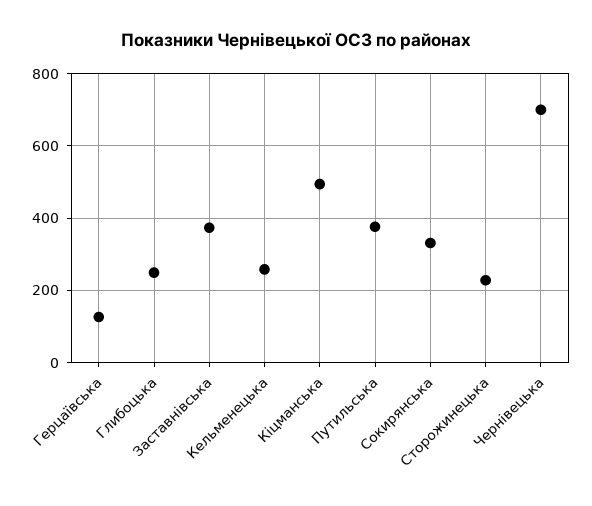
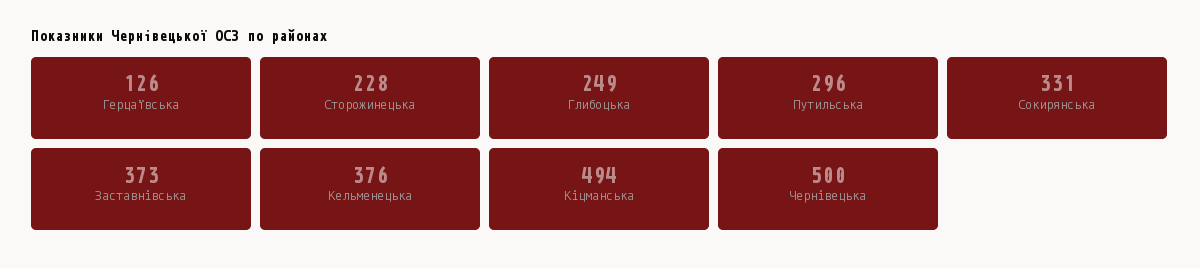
Кельменецька: 260 -> 376
Путильська: 380 -> 296
Чернівецька: 700 -> 500

